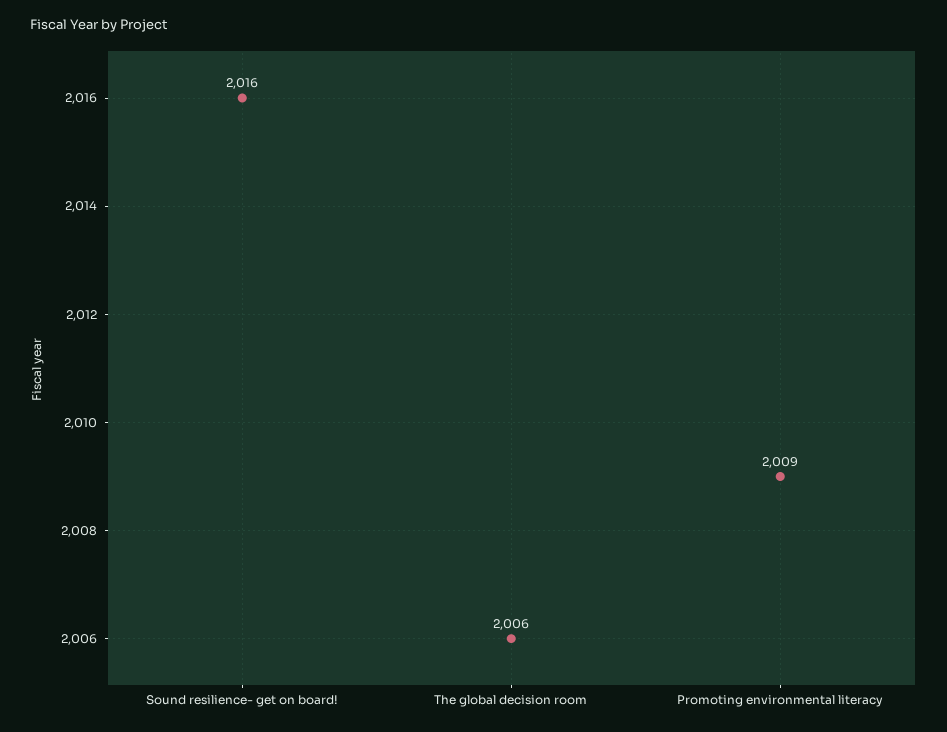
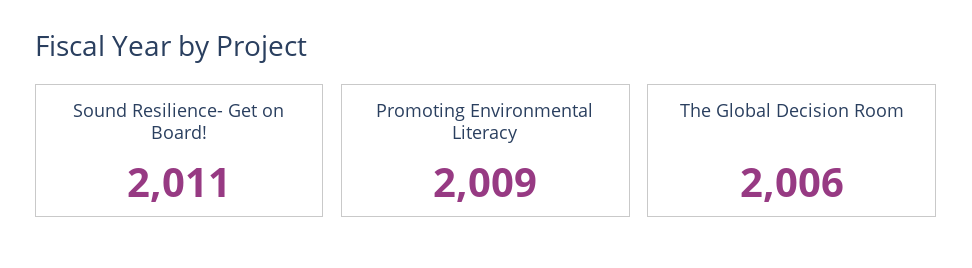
Sound resilience- get on board!: 2016 -> 2011

